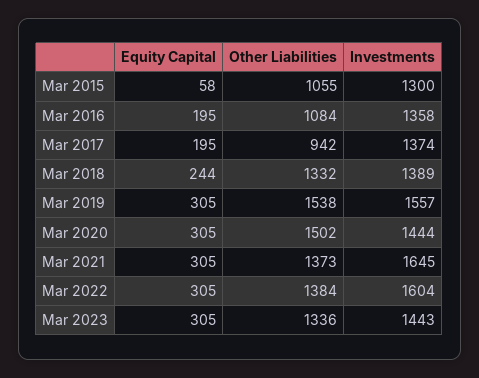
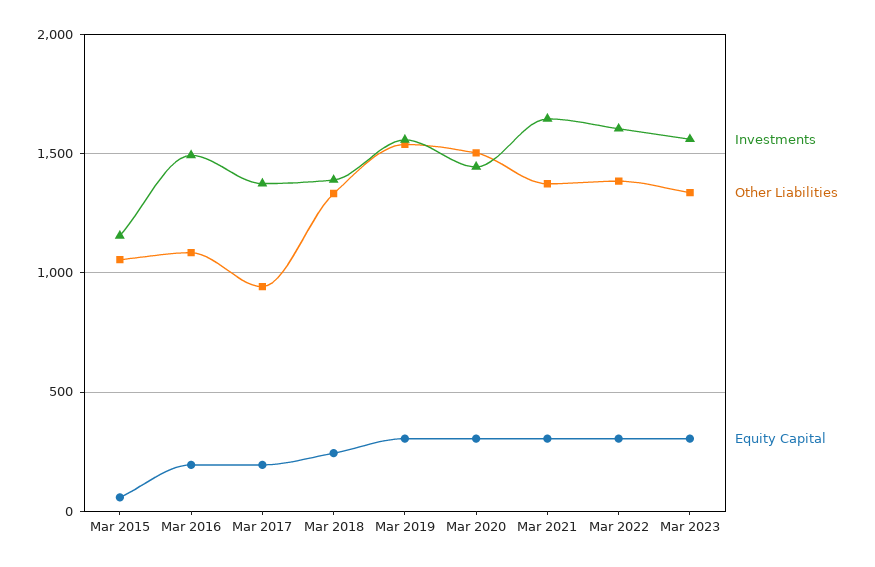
Investments, Mar 2015: 1300 -> 1150
Investments, Mar 2016: 1358 -> 1500
Investments, Mar 2023: 1443 -> 1550

